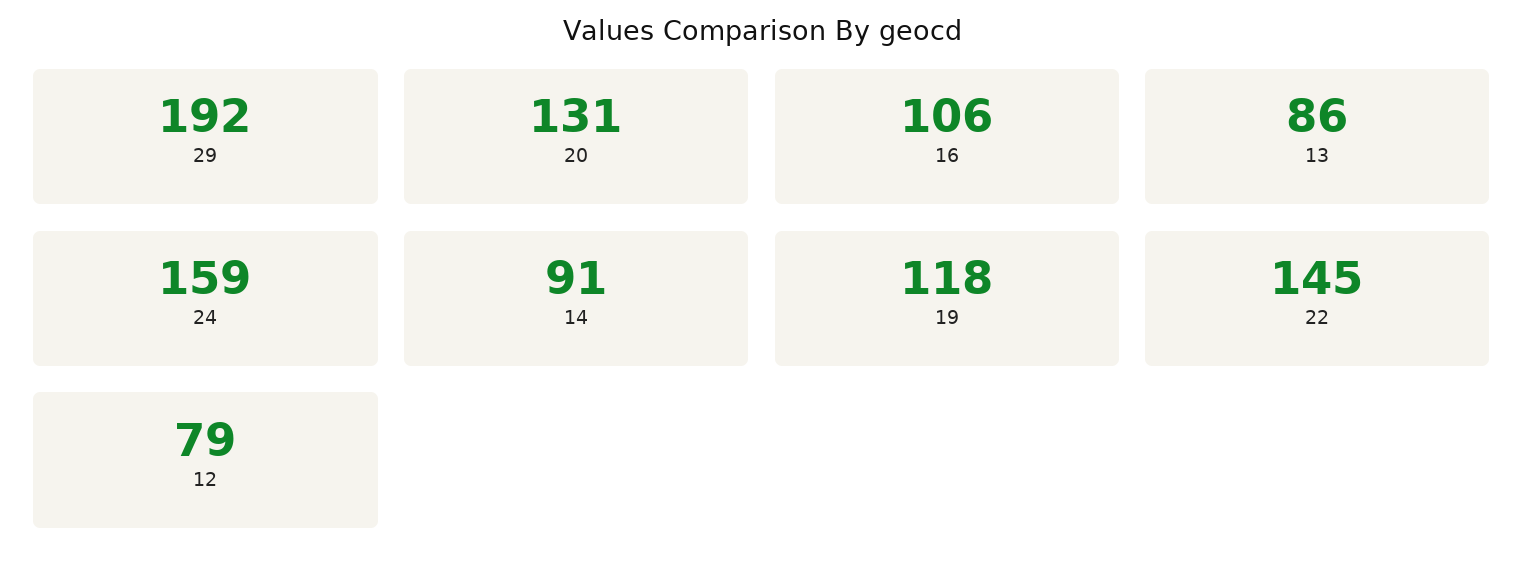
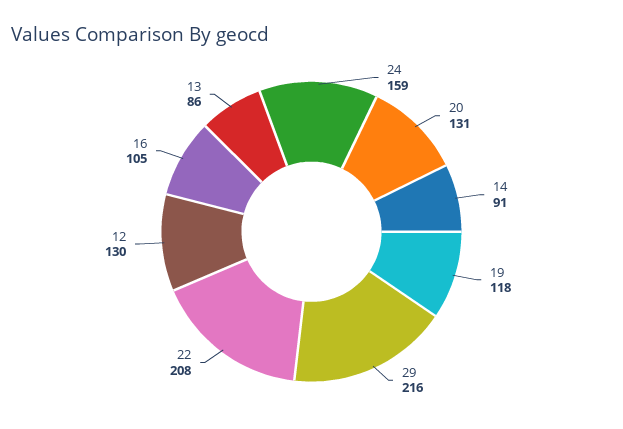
29: 192 -> 216
16: 106 -> 105
22: 145 -> 208
12: 79 -> 130

